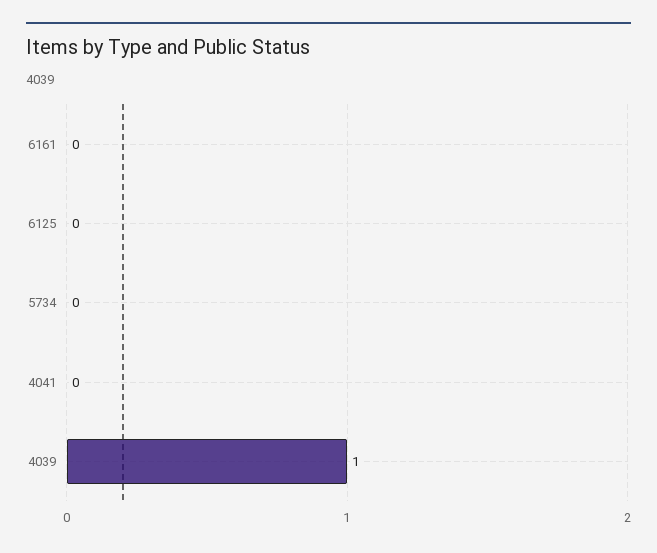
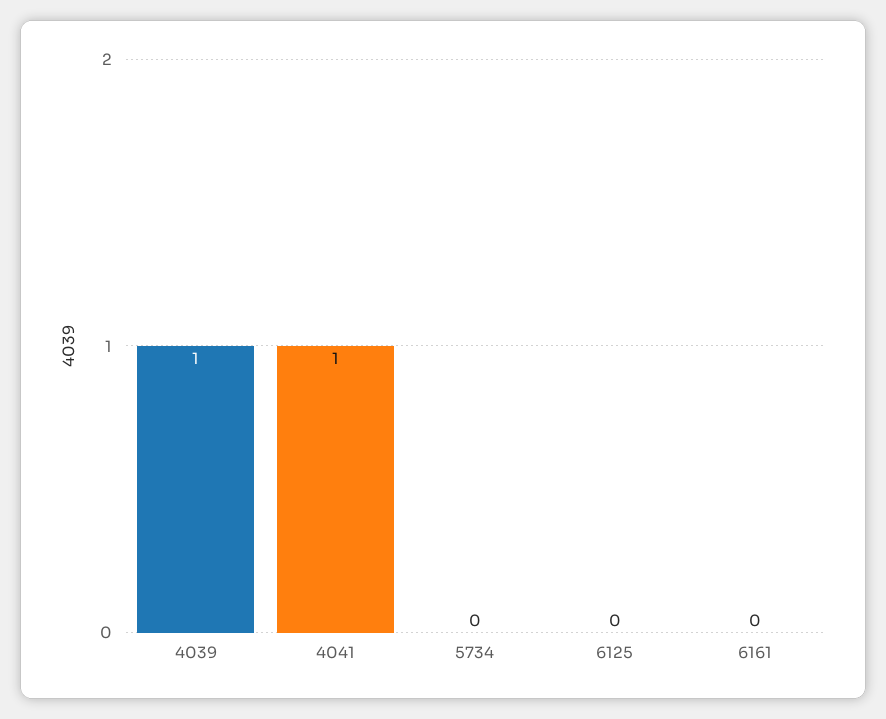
4041: 0 -> 1

